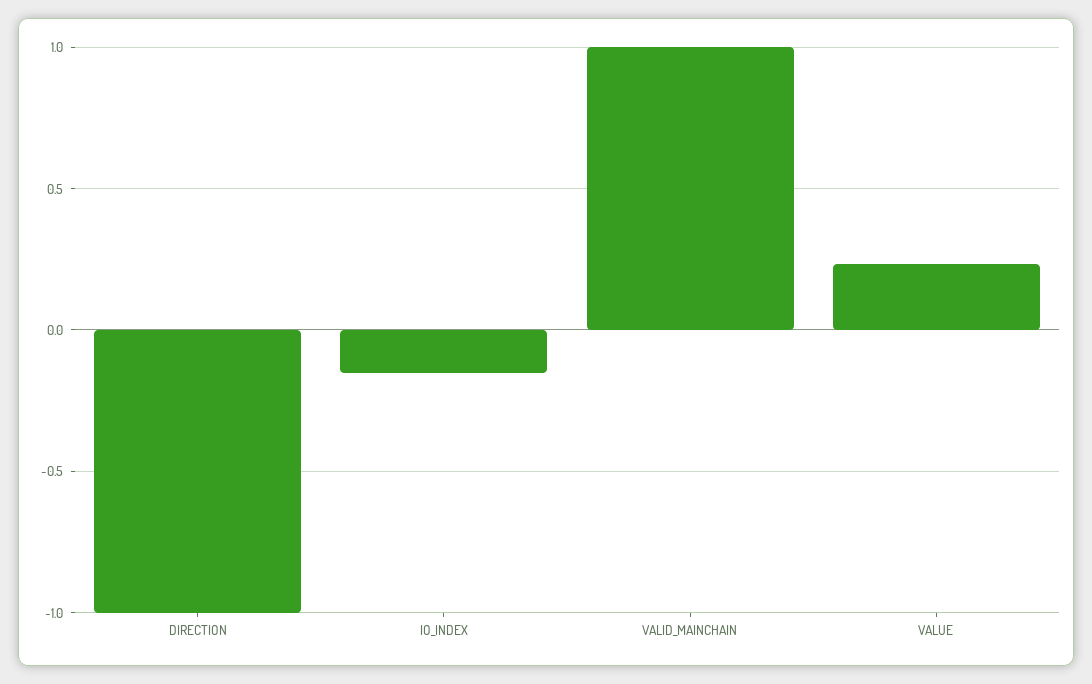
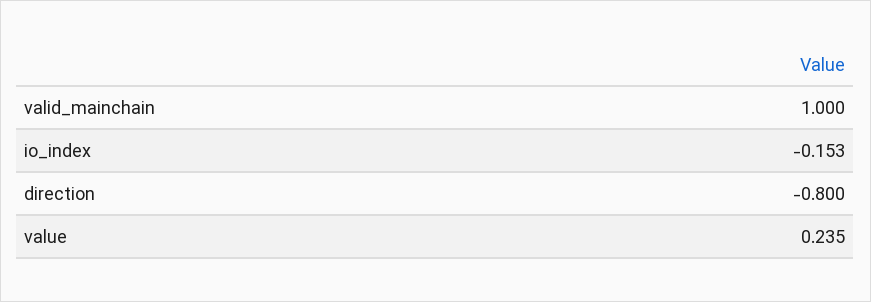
DIRECTION: -1 -> -0.8

